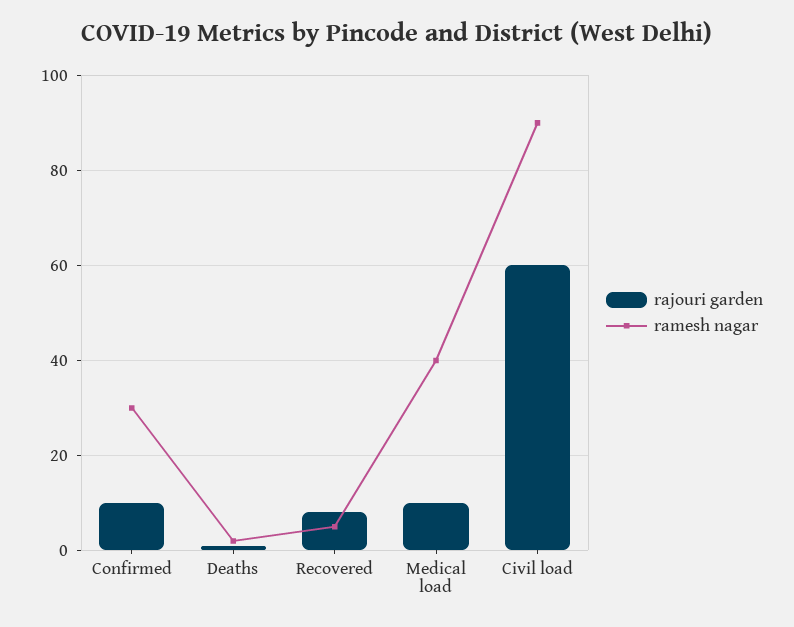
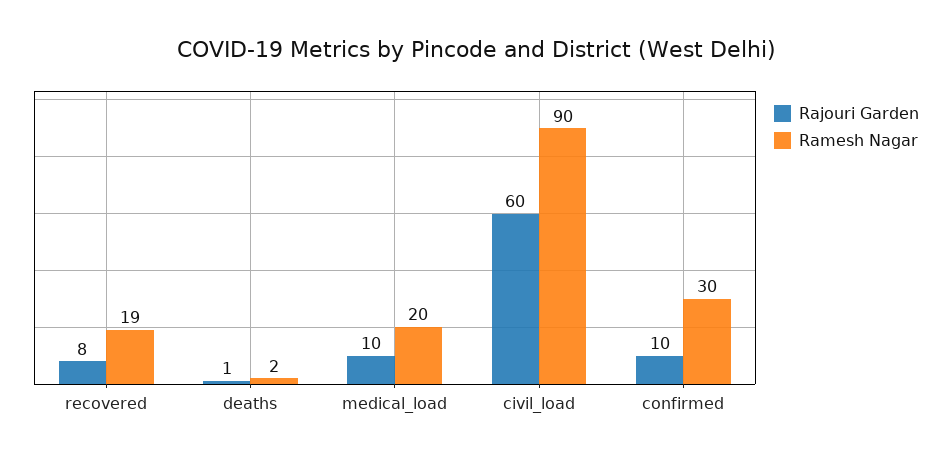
ramesh nagar, Recovered: 5 -> 19
ramesh nagar, Medical load: 40 -> 20

